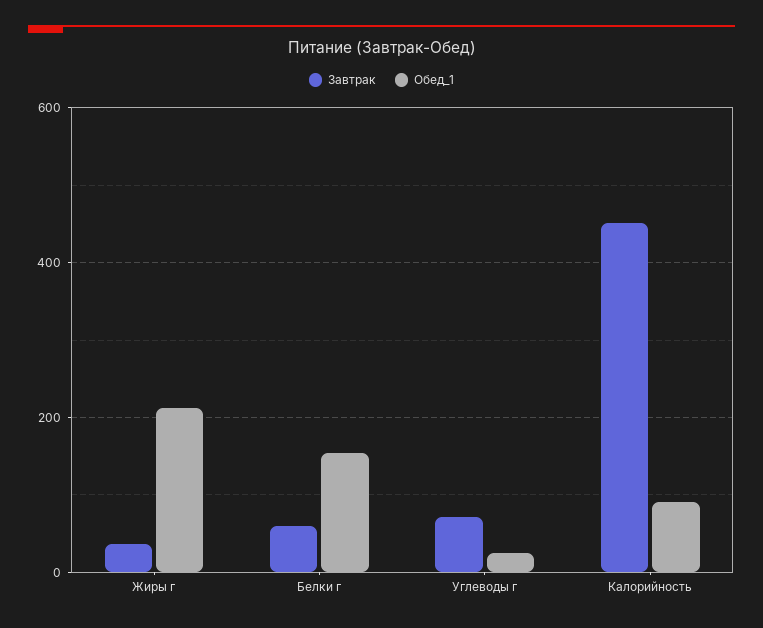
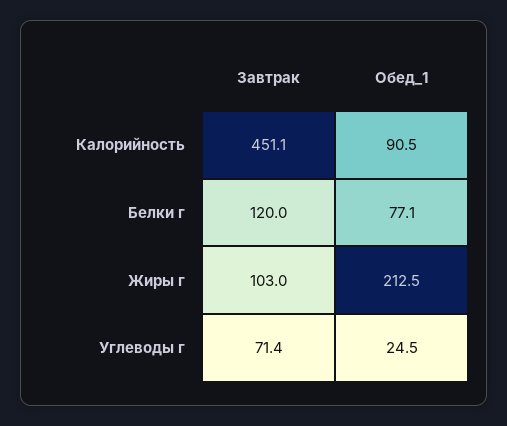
Завтрак, Жиры г: 40 -> 103
Завтрак, Белки г: 60 -> 120
Обед_1, Белки г: 160 -> 77.1

